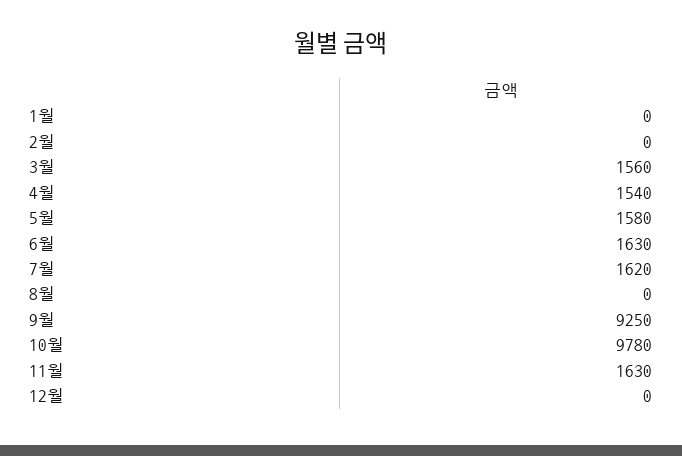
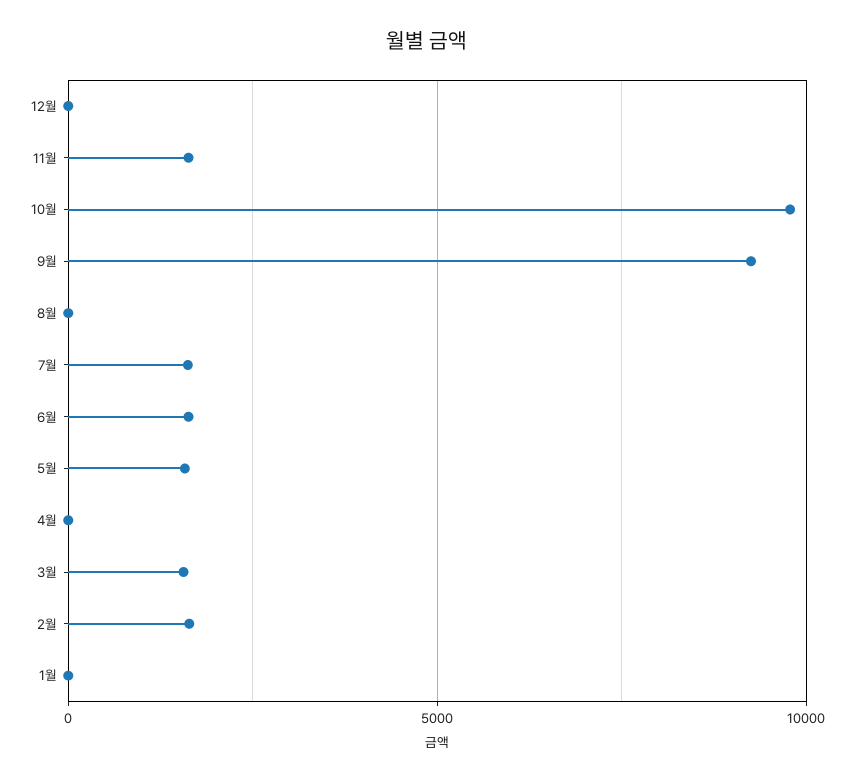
2월: 0 -> 1500
4월: 1540 -> 0

